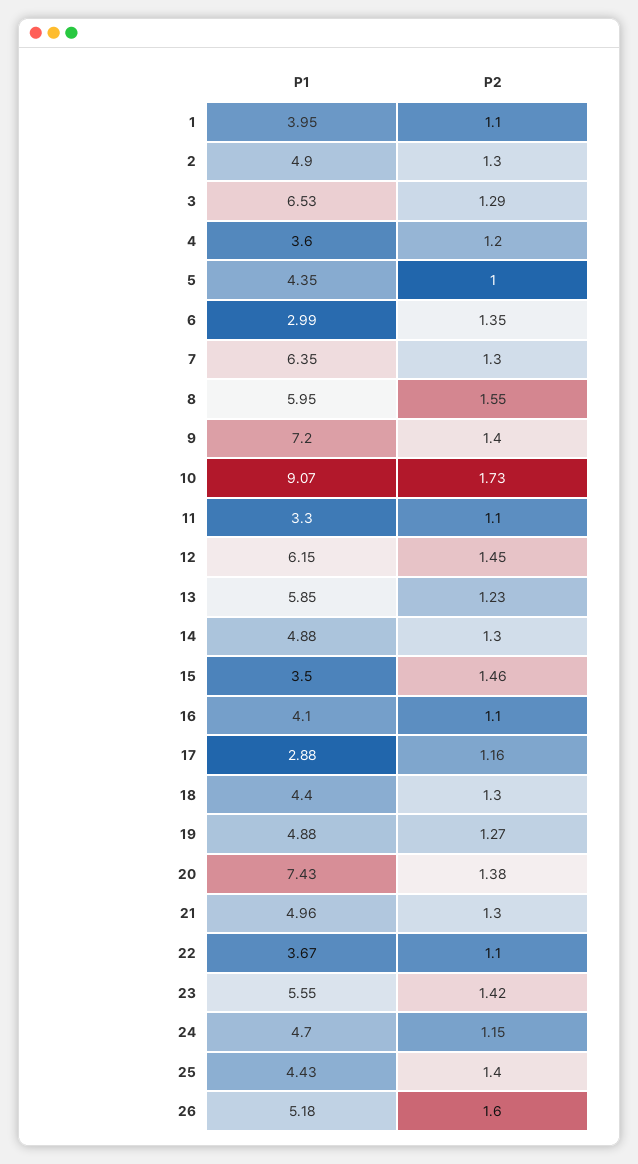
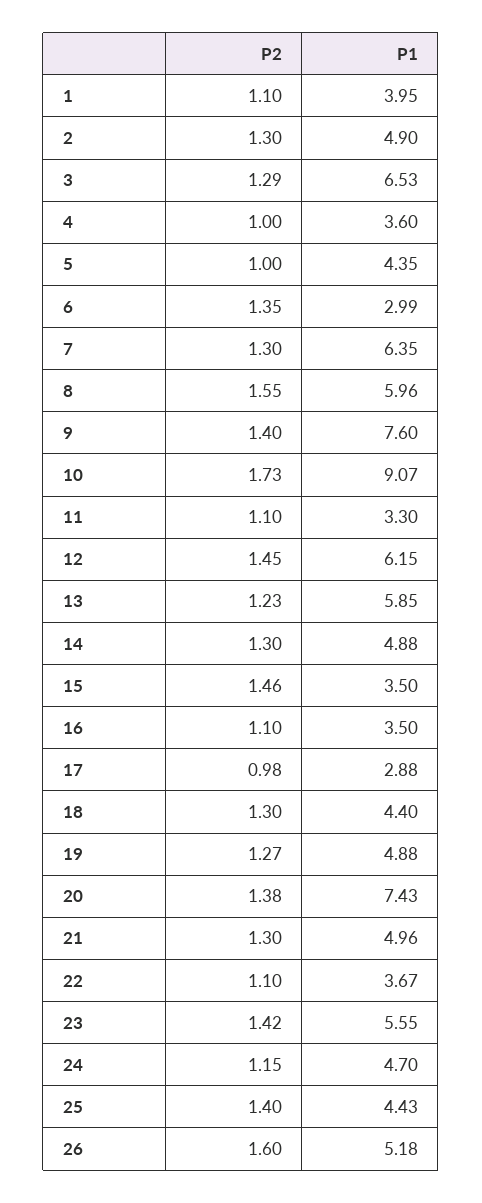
P2, 4: 1.2 -> 1
P1, 8: 5.95 -> 5.96
P1, 9: 7.2 -> 7.6
P1, 16: 4.1 -> 3.5
P2, 17: 1.16 -> 0.98

